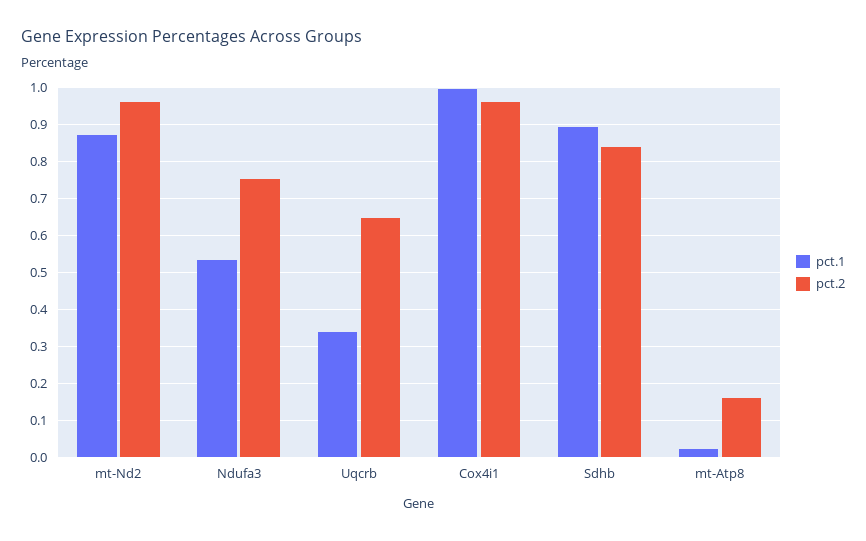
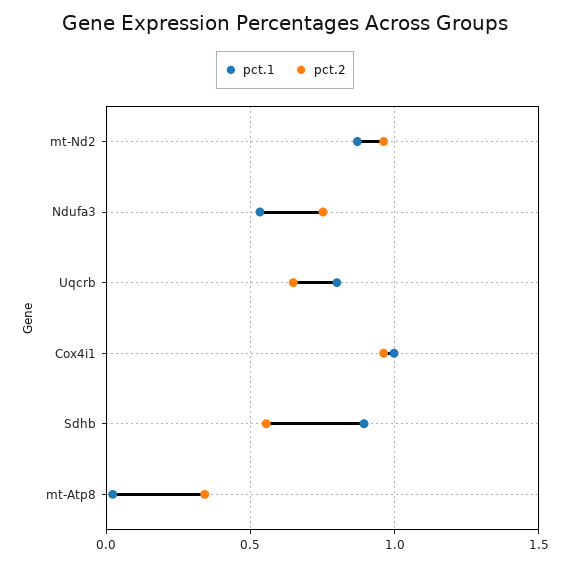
pct.1, Uqcrb: 0.34 -> 0.8
pct.2, Sdhb: 0.84 -> 0.55
pct.2, mt-Atp8: 0.16 -> 0.35

